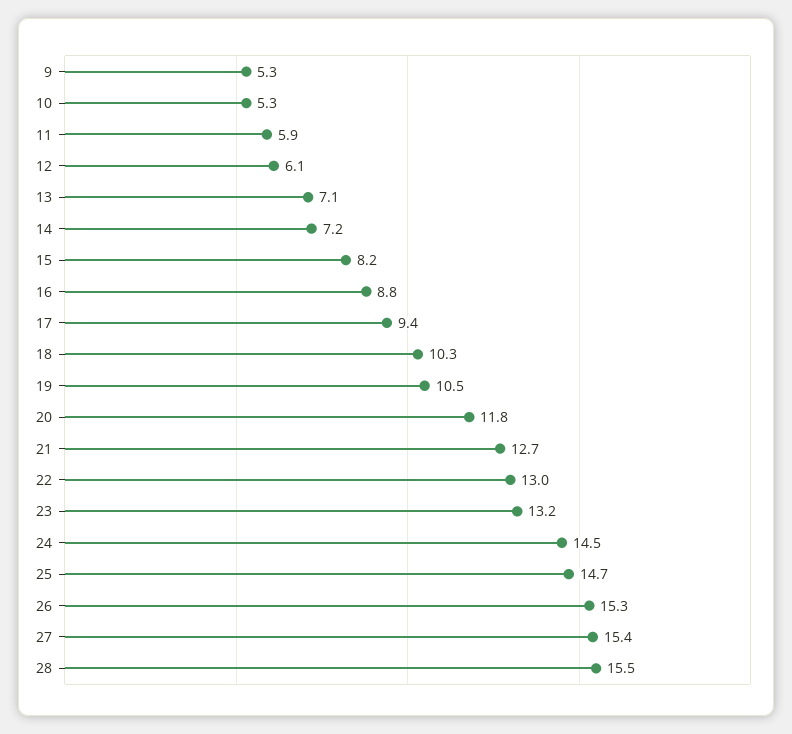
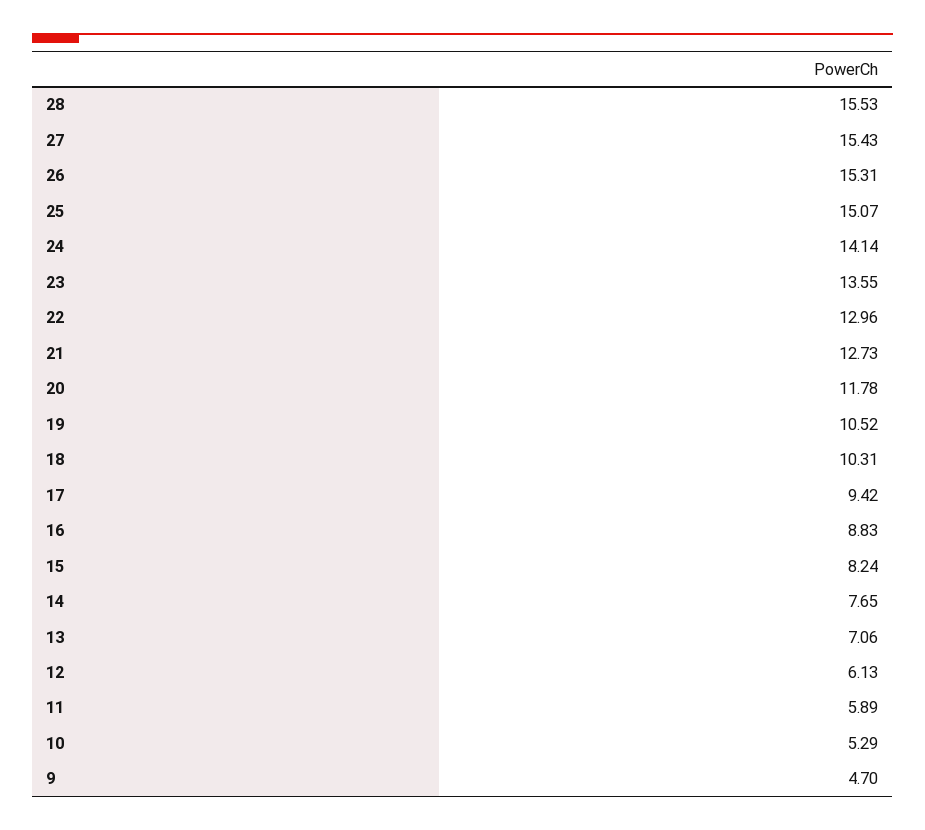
9: 5.3 -> 4.7
14: 7.2 -> 7.65
23: 13.2 -> 13.55
24: 14.5 -> 14.14
25: 14.7 -> 15.07

